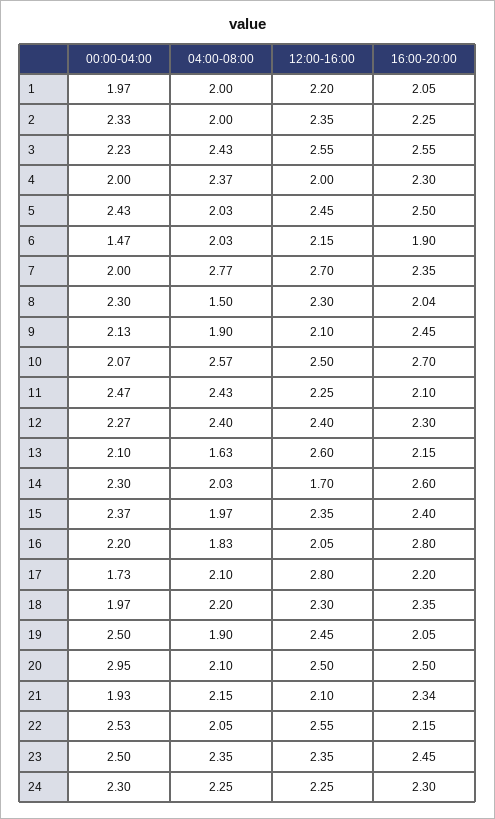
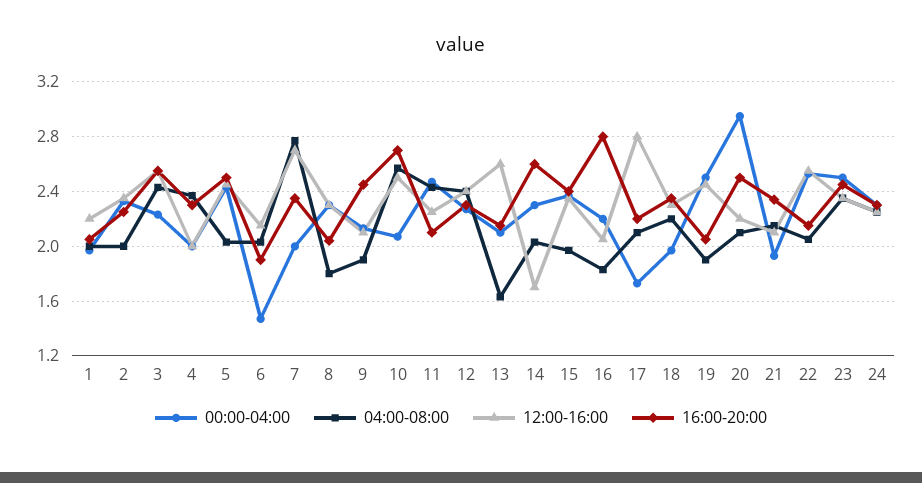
04:00-08:00, 8: 1.5 -> 1.8
12:00-16:00, 20: 2.5 -> 2.2

